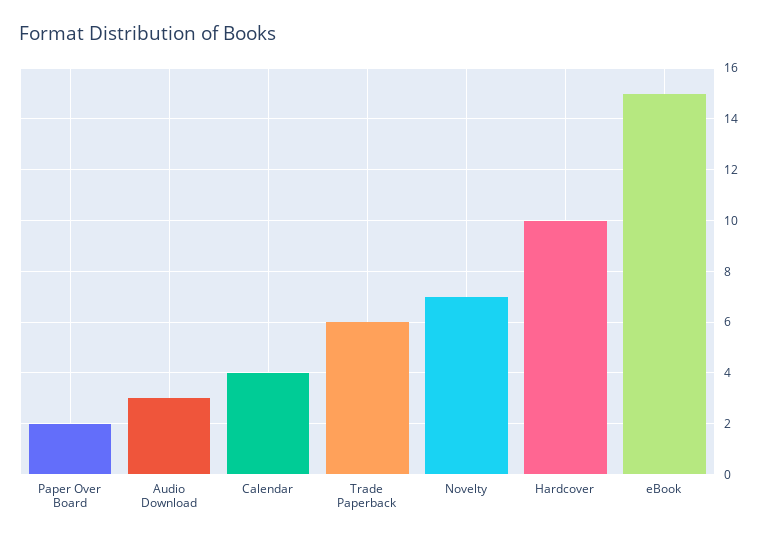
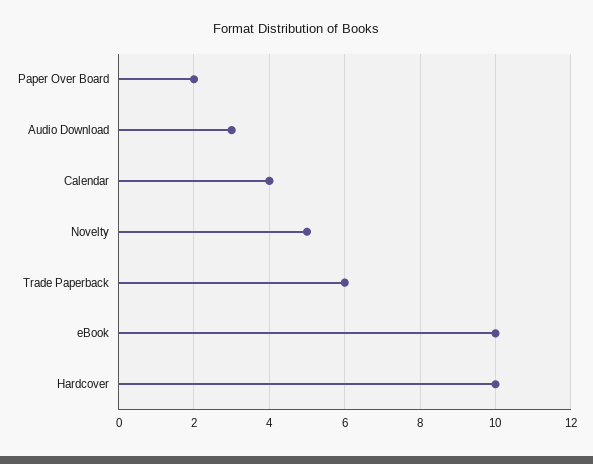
Novelty: 7 -> 5
eBook: 15 -> 10

